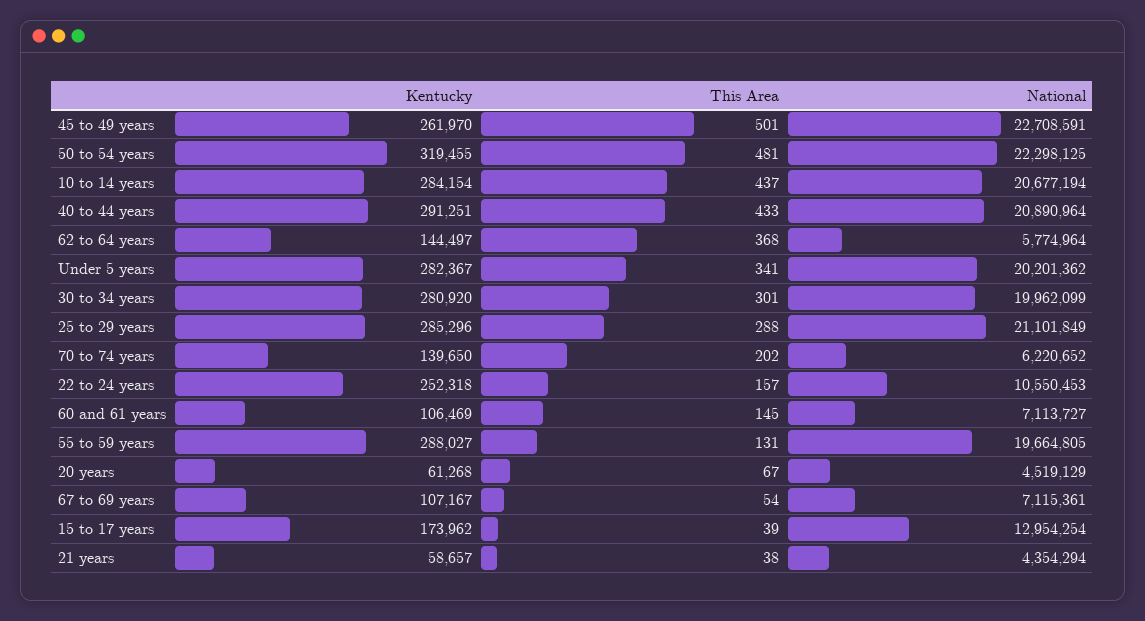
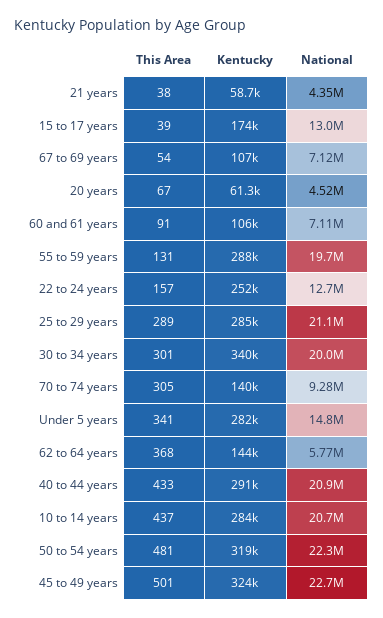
Kentucky, 45 to 49 years: 261970 -> 324000
National, Under 5 years: 20201362 -> 14800000
Kentucky, 30 to 34 years: 280920 -> 340000
This Area, 25 to 29 years: 288 -> 289
This Area, 70 to 74 years: 202 -> 305
National, 70 to 74 years: 6220652 -> 9280000
National, 22 to 24 years: 10550453 -> 12700000
This Area, 60 and 61 years: 145 -> 91

